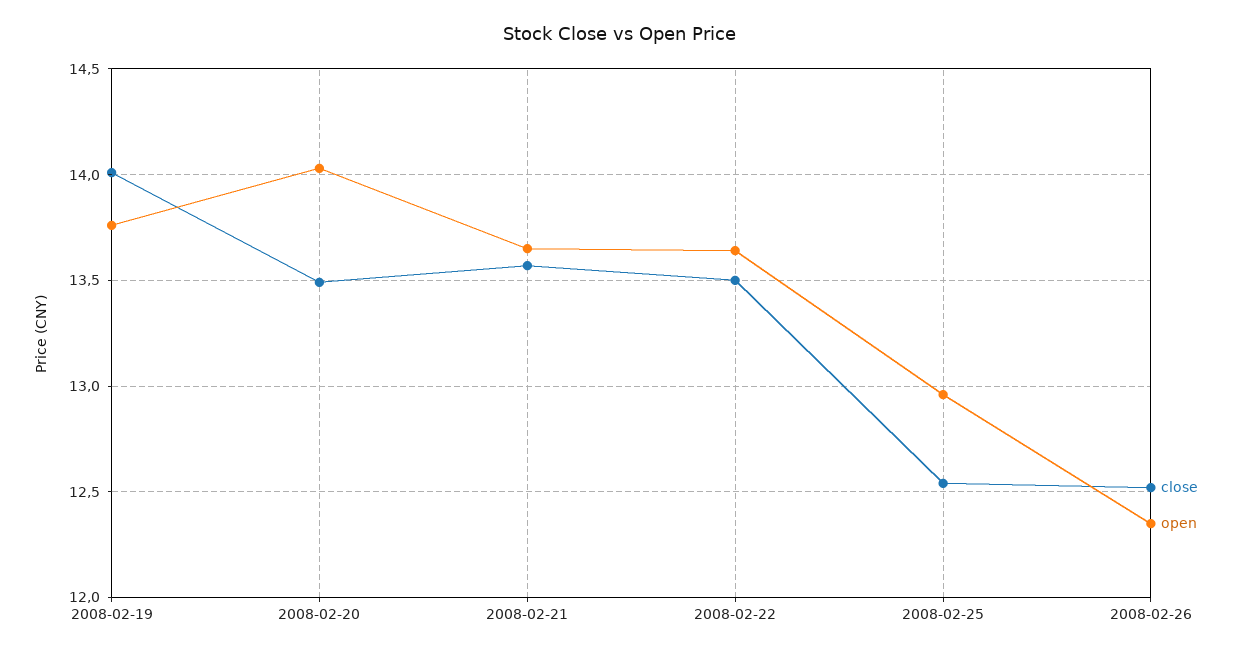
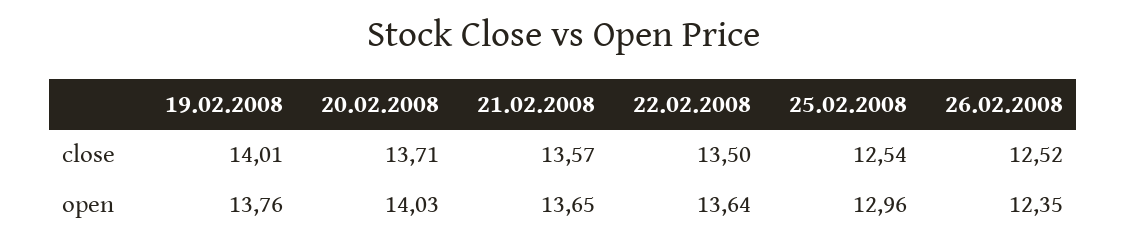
close, 2008-02-20: 13.5 -> 13.71

